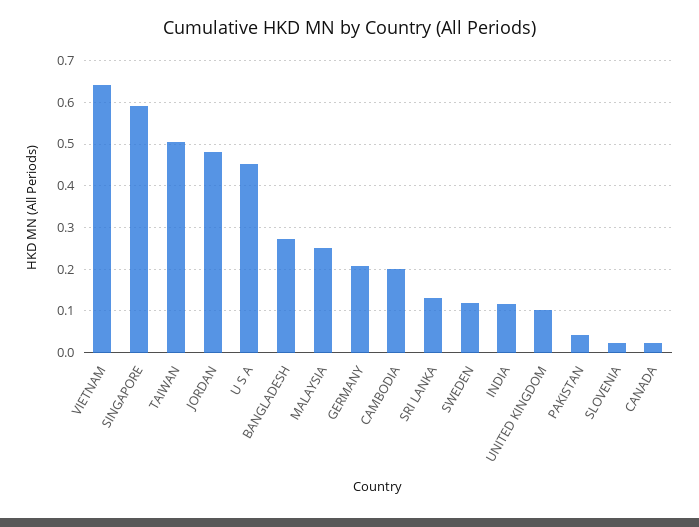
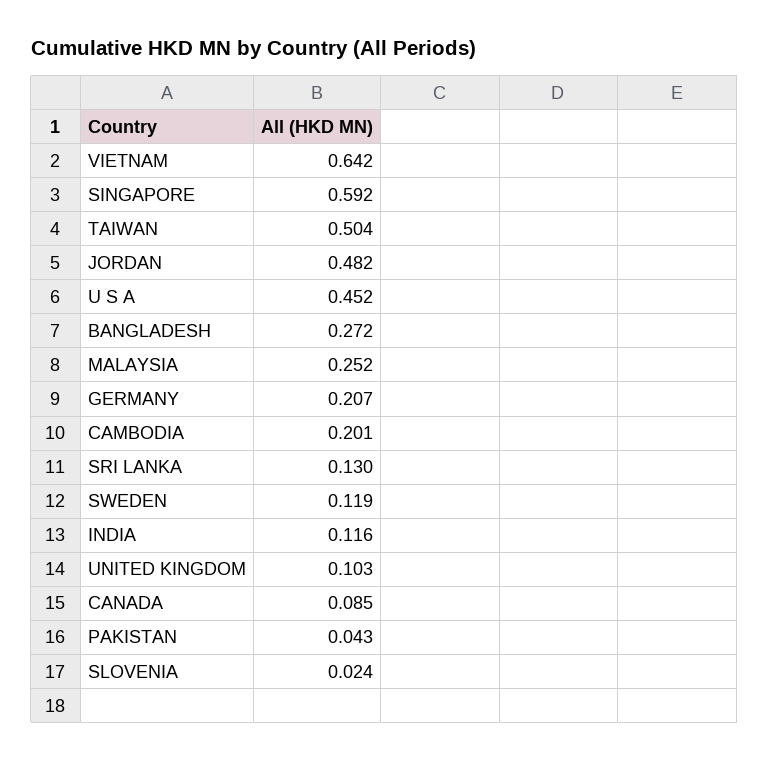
CANADA: 0.02 -> 0.085

